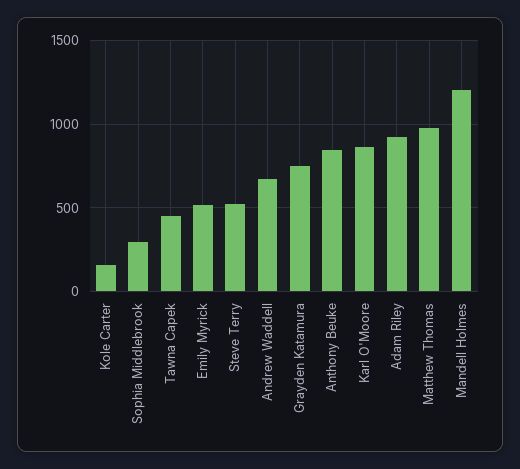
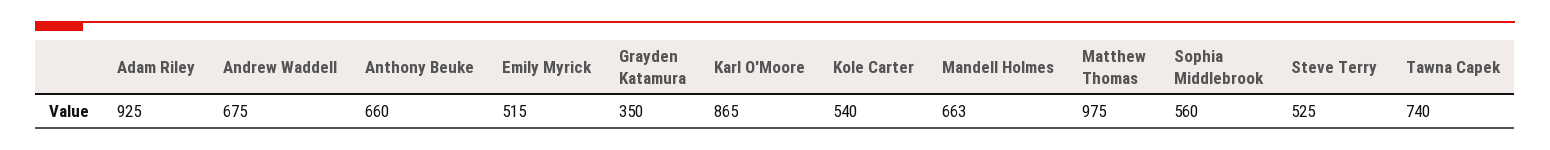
Kole Carter: 150 -> 540
Sophia Middlebrook: 300 -> 560
Tawna Capek: 450 -> 740
Grayden Katamura: 750 -> 350
Anthony Beuke: 850 -> 660
Mandell Holmes: 1200 -> 663

